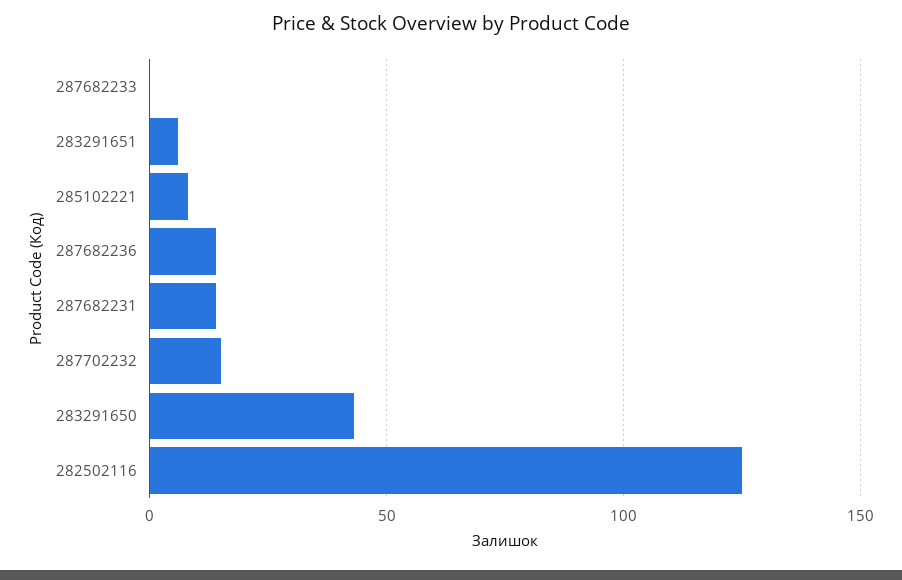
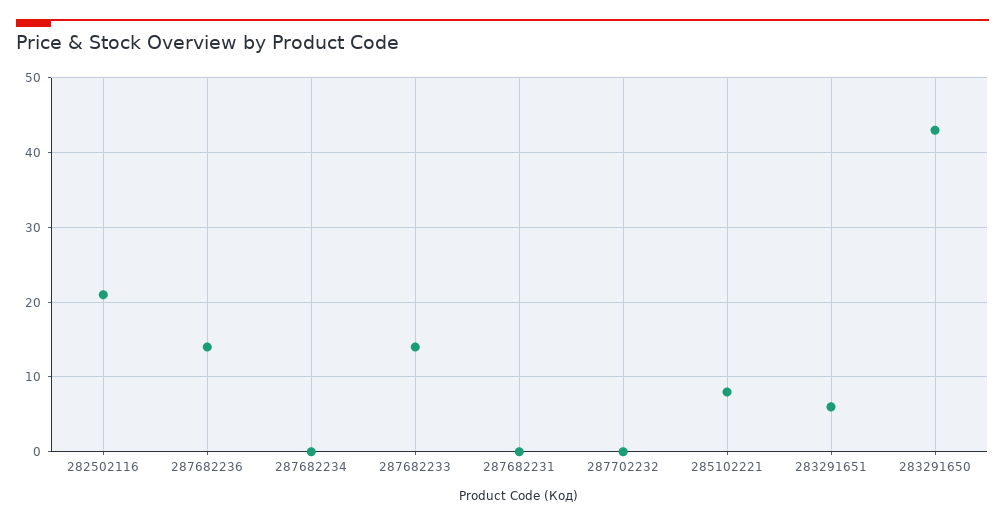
287682233: 0 -> 14
287682231: 15 -> 0
287702232: 15 -> 0
282502116: 125 -> 21
287682234: none -> 0

